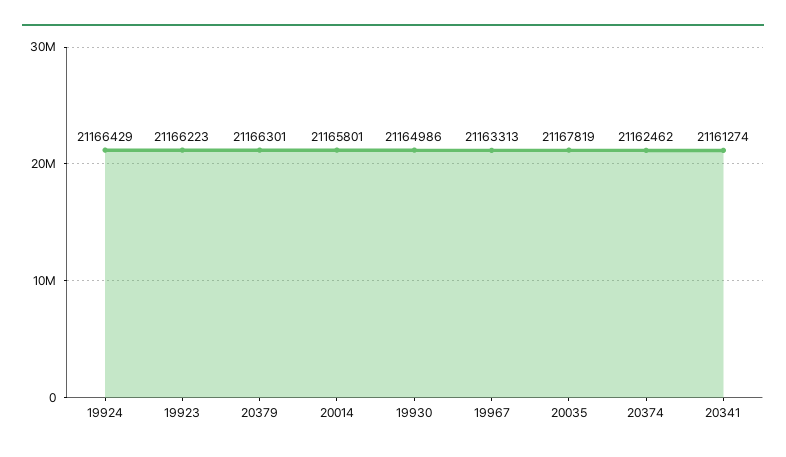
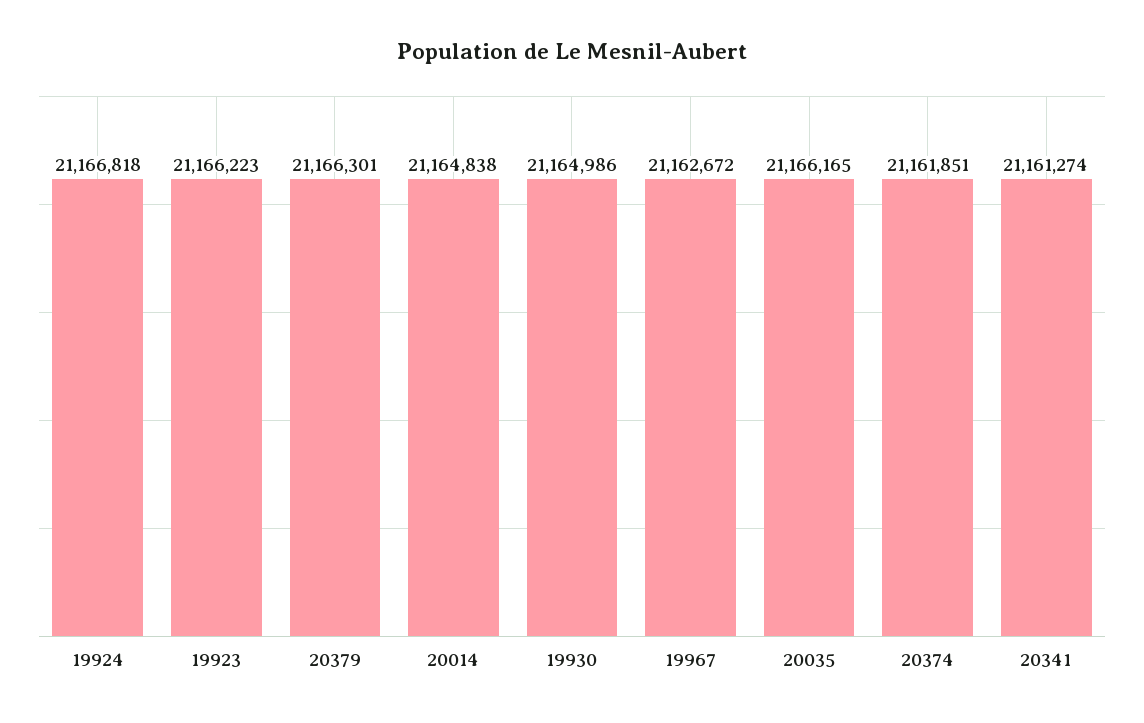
19924: 21166429 -> 21166818
20014: 21165801 -> 21164838
19967: 21163313 -> 21162672
20035: 21167819 -> 21166165
20374: 21162462 -> 21161851

